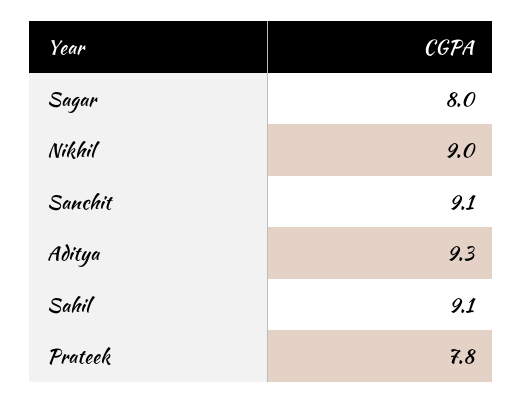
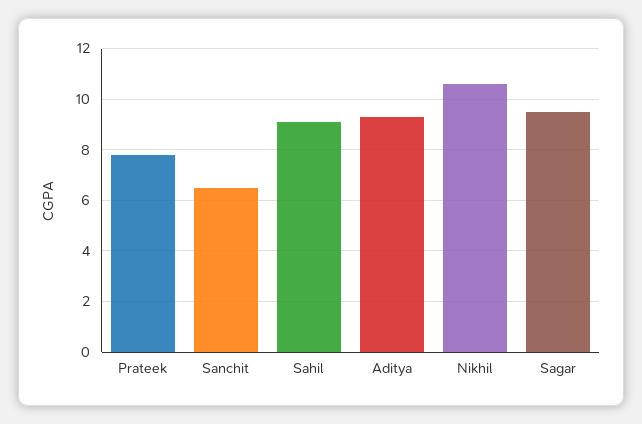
Sagar: 8 -> 9.5
Nikhil: 9 -> 10.5
Sanchit: 9.1 -> 6.5

